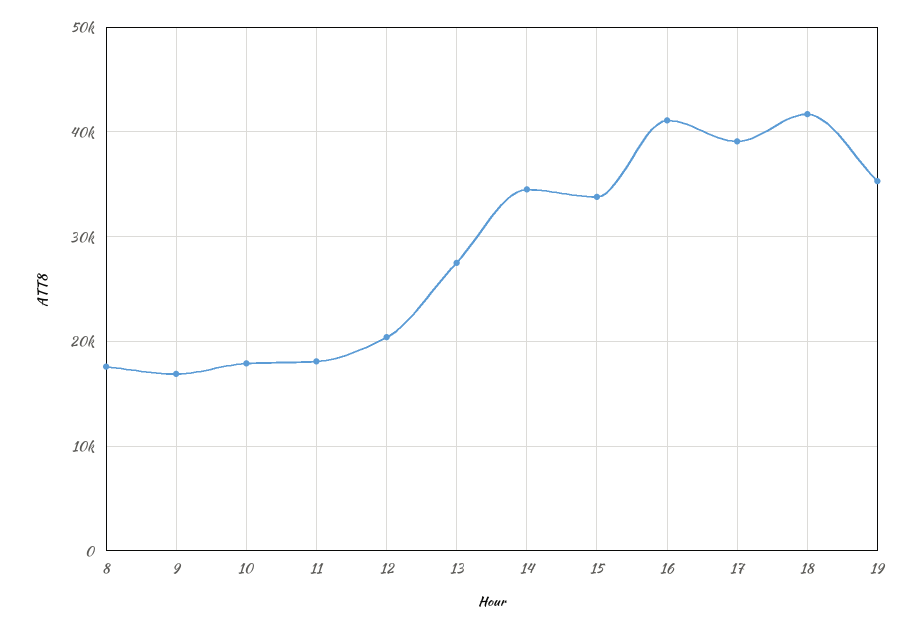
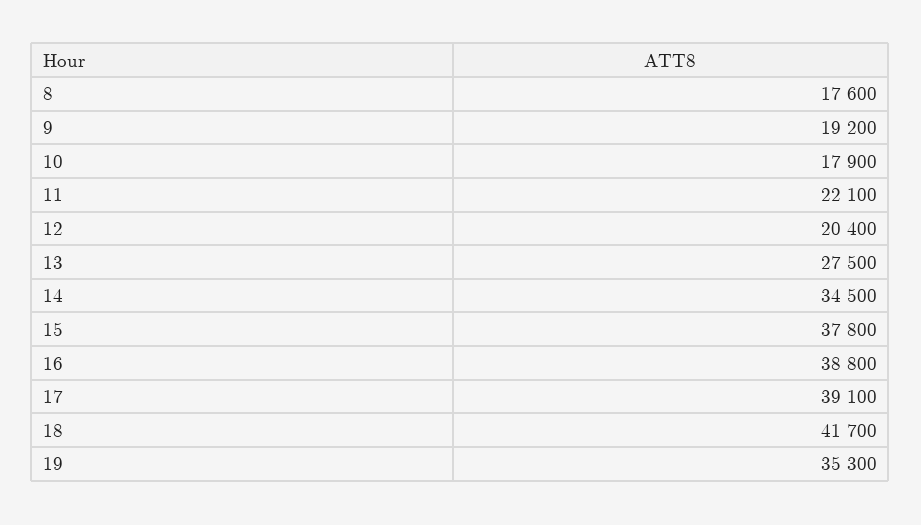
9: 17000 -> 19200
11: 18000 -> 22100
15: 34000 -> 37800
16: 41000 -> 38800

